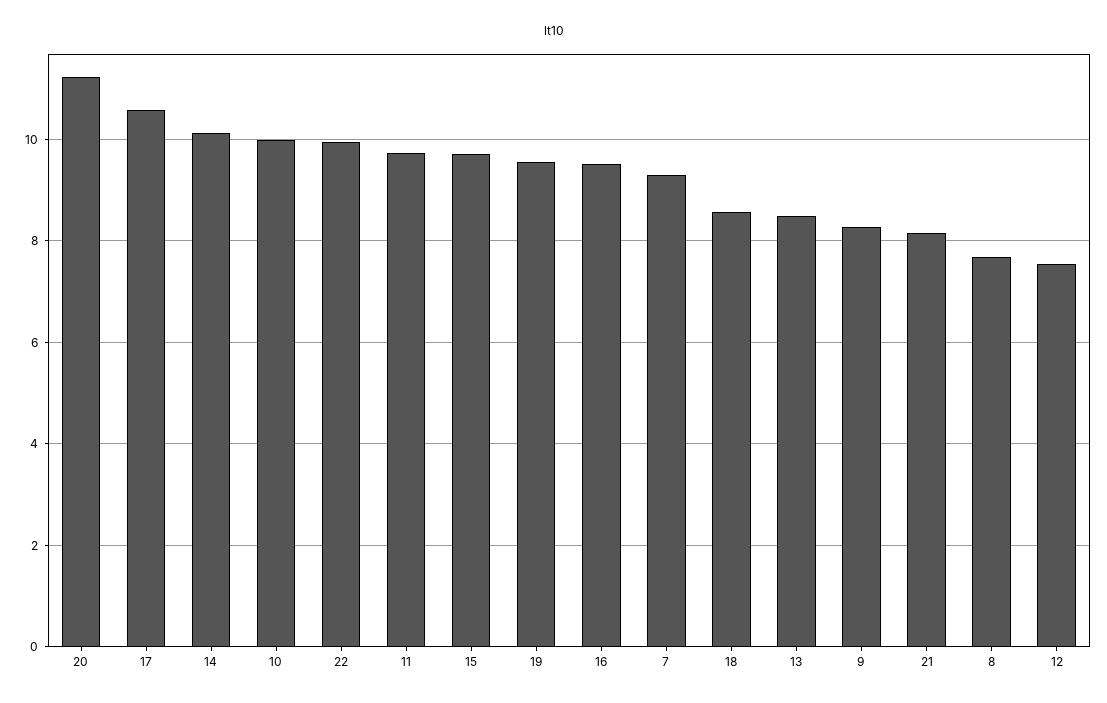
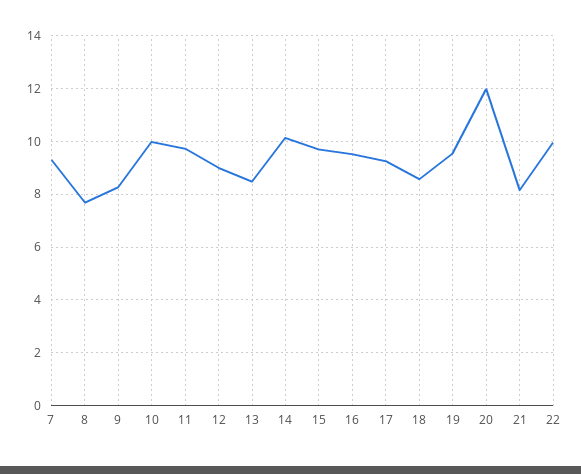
20: 11.2 -> 12
17: 10.6 -> 9.25
12: 7.6 -> 9

